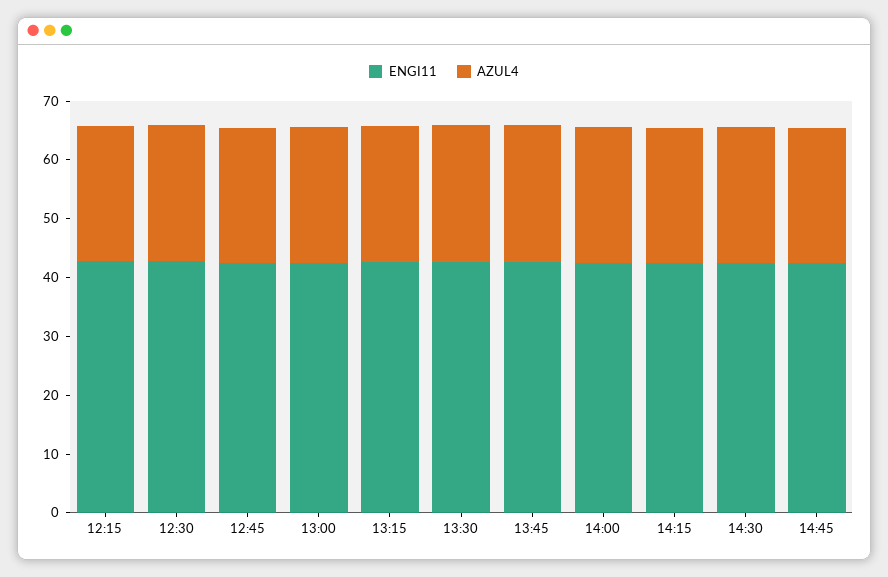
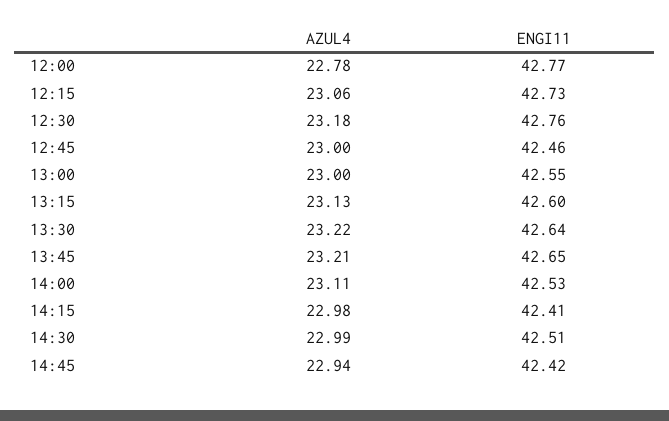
AZUL4, 12:00: none -> 22.78
ENGI11, 12:00: none -> 42.77

